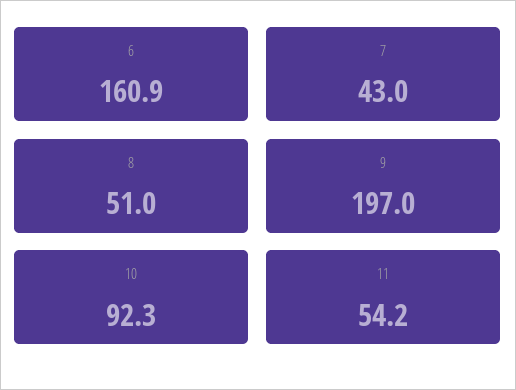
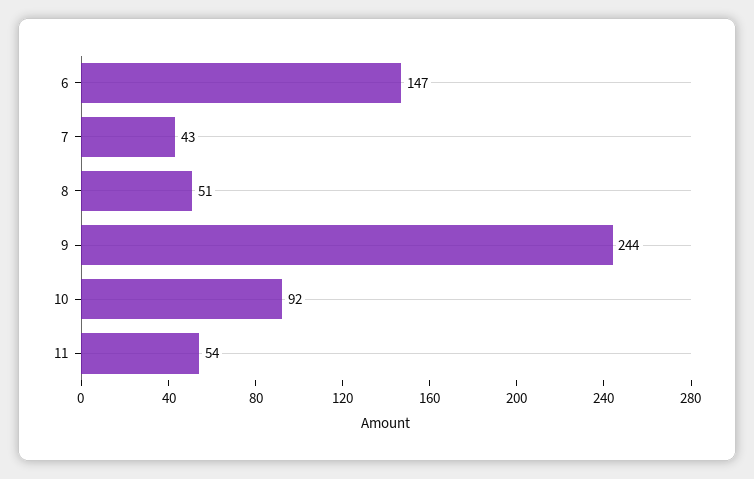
6: 160.9 -> 147
9: 197 -> 244

